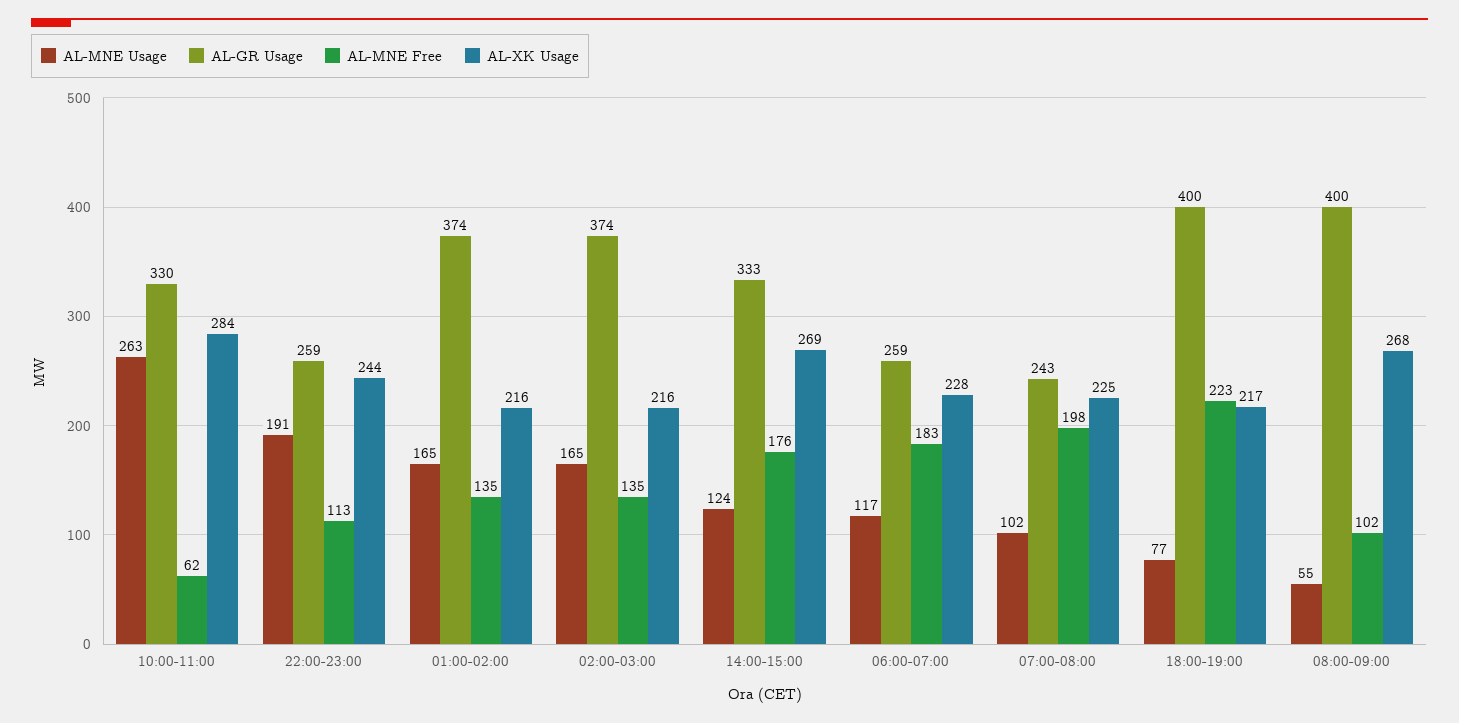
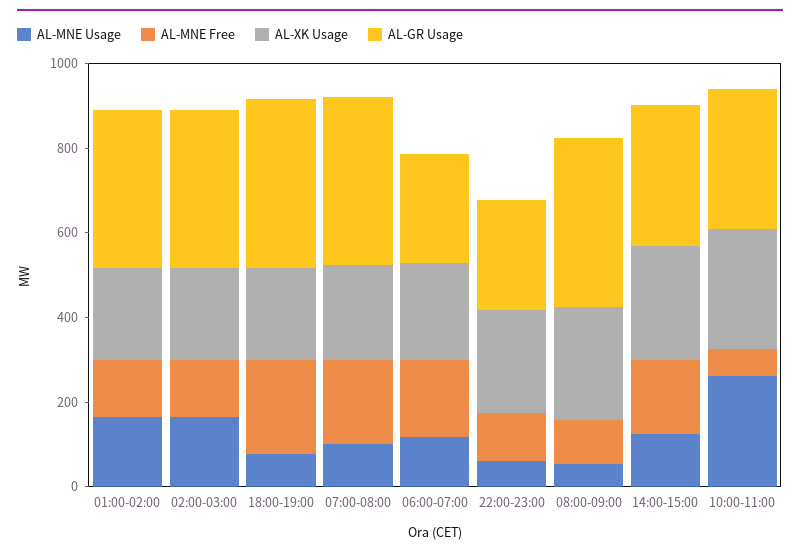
AL-MNE Usage, 22:00-23:00: 191 -> 50
AL-GR Usage, 07:00-08:00: 243 -> 400

